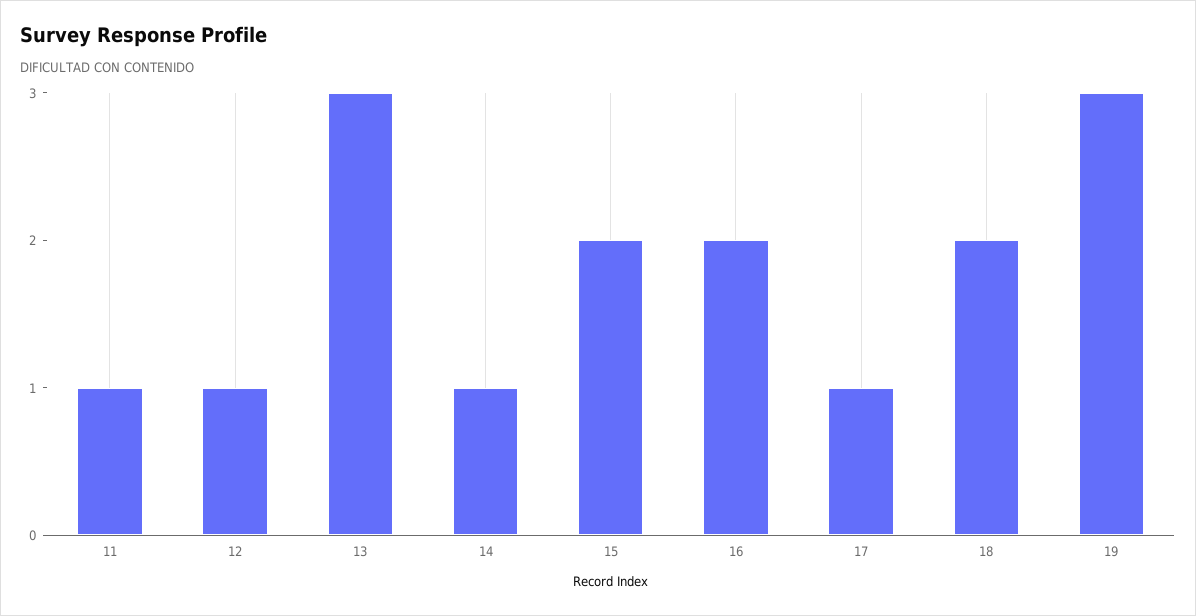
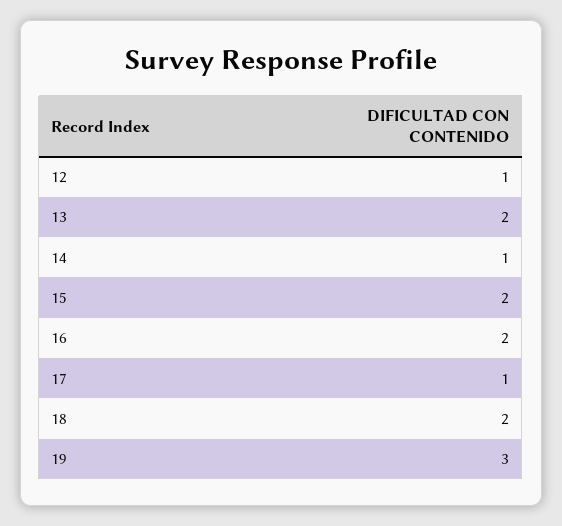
11: 1 -> none
13: 3 -> 2

